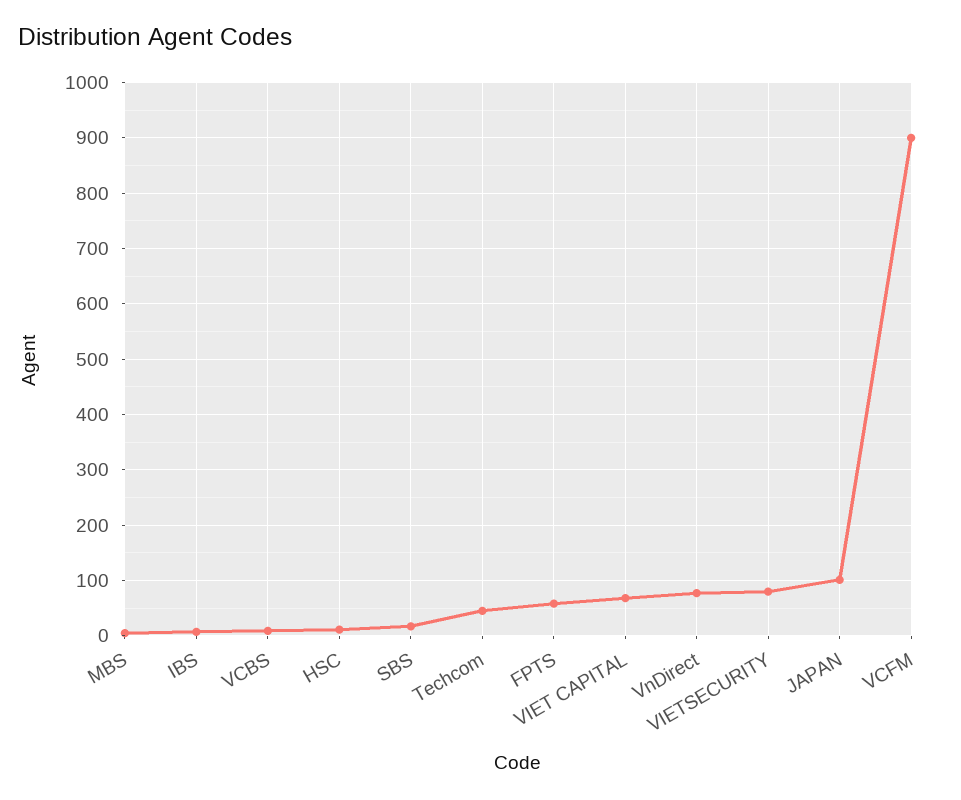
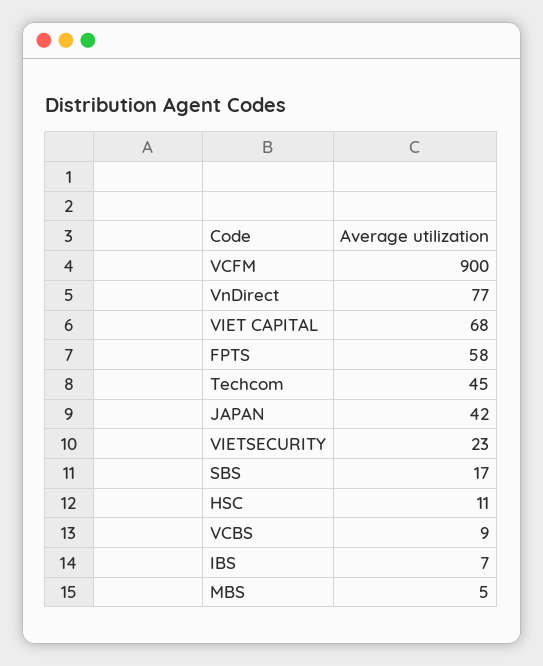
VIETSECURITY: 80 -> 23
JAPAN: 100 -> 42

